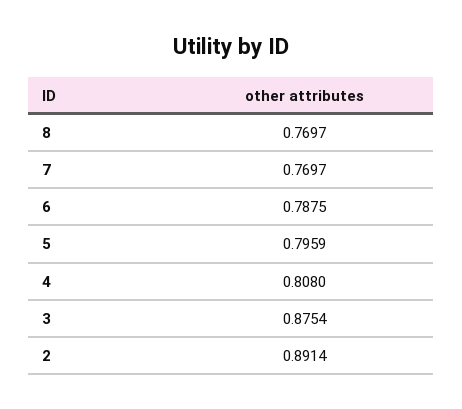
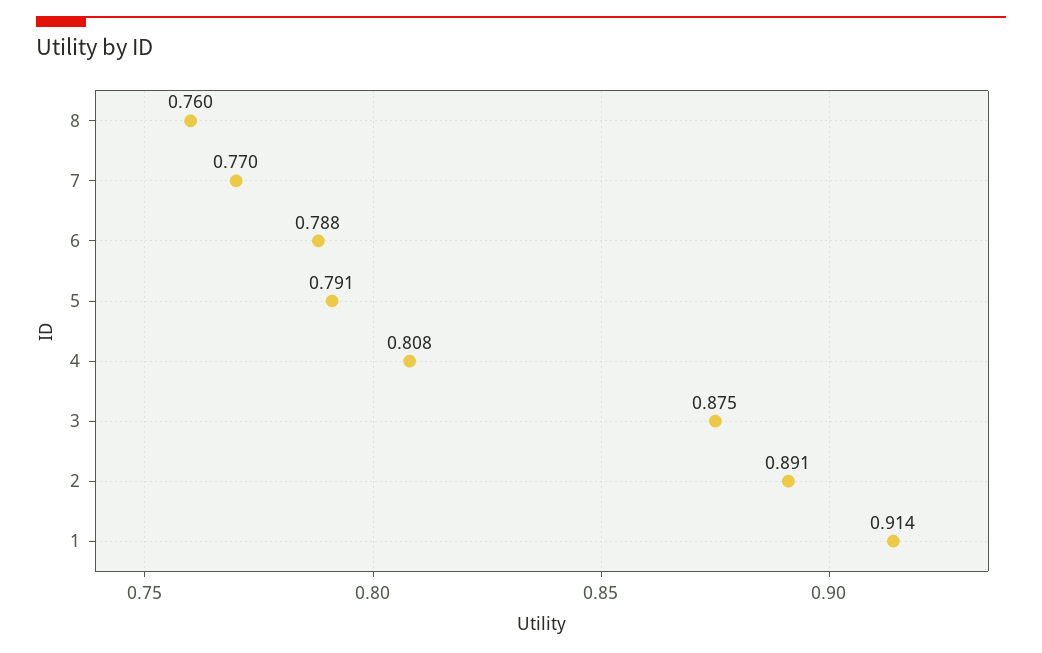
8: 0.7697 -> 0.76
5: 0.7959 -> 0.791
1: none -> 0.914

